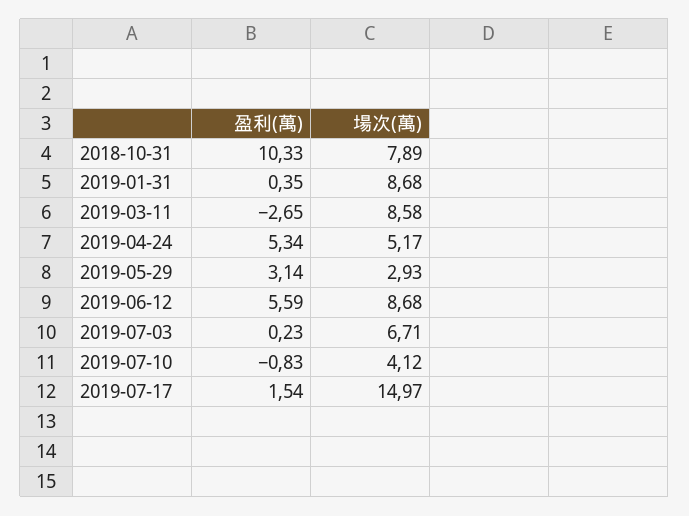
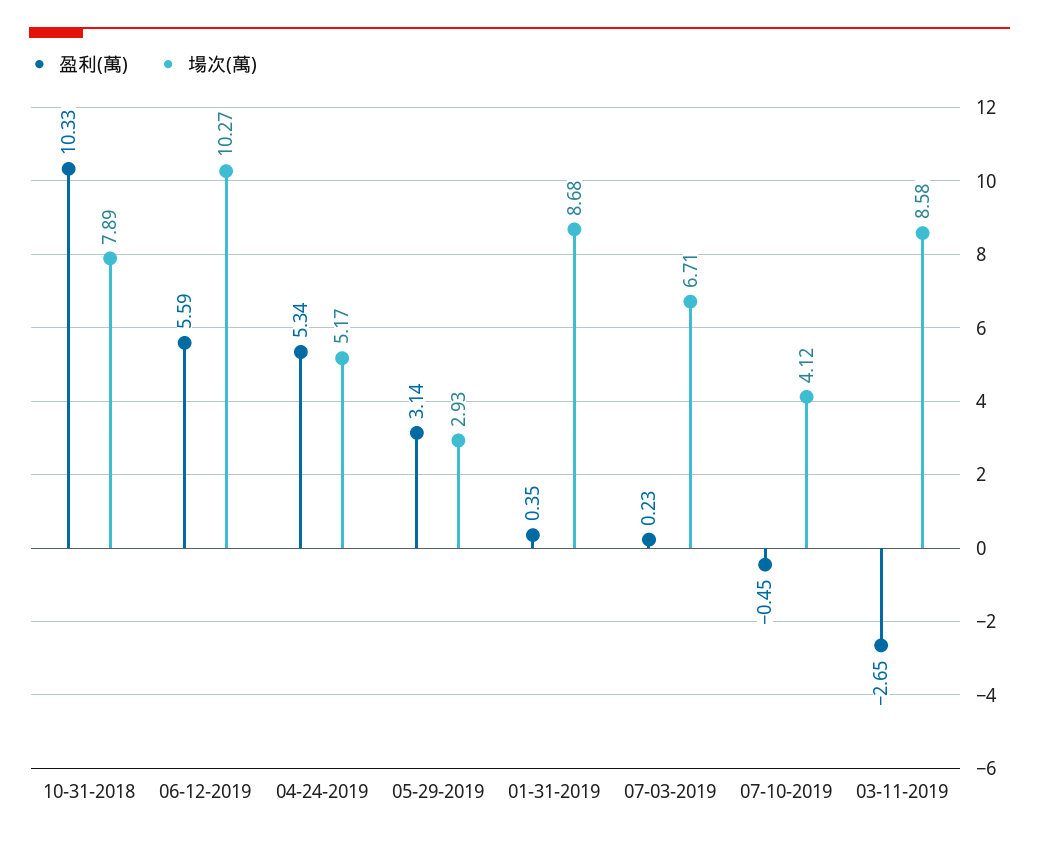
場次(萬), 2019-06-12: 8.68 -> 10.27
盈利(萬), 2019-07-10: -0.83 -> -0.45
盈利(萬), 2019-07-17: 1.54 -> none
場次(萬), 2019-07-17: 14.97 -> none

